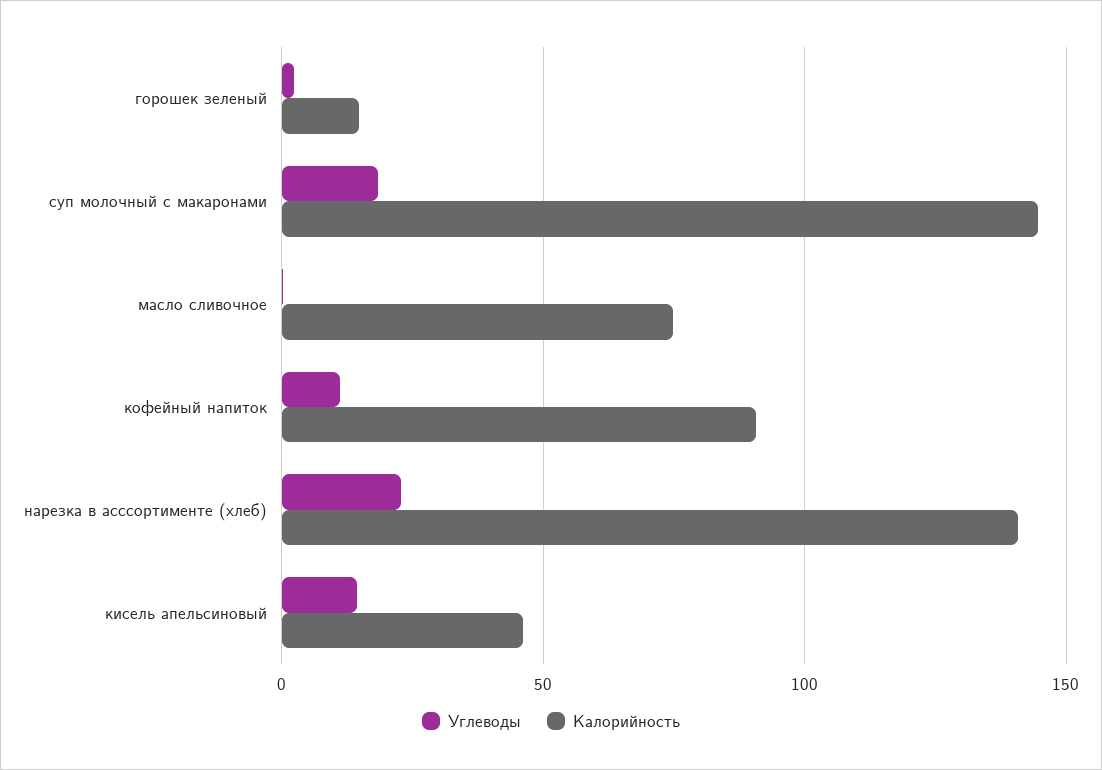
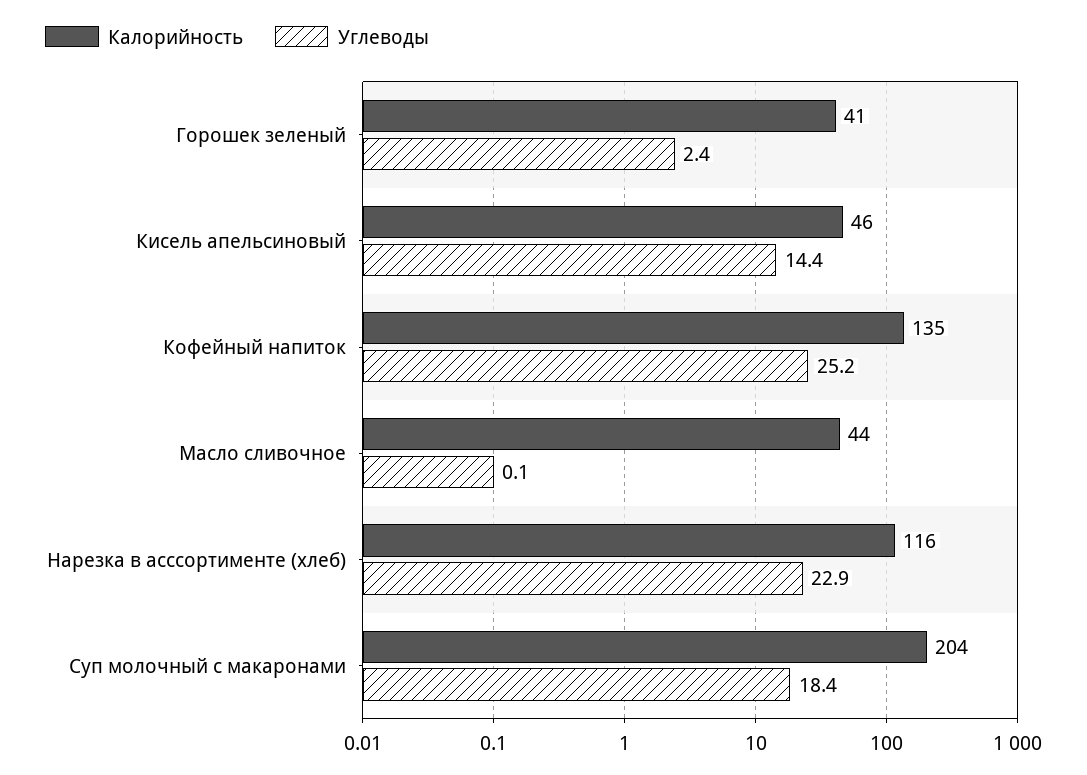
Калорийность, горошек зеленый: 15 -> 41
Калорийность, суп молочный с макаронами: 145 -> 204
Калорийность, масло сливочное: 75 -> 44
Углеводы, кофейный напиток: 10 -> 25.2
Калорийность, кофейный напиток: 90 -> 135
Калорийность, нарезка в асссортименте (хлеб): 140 -> 116

